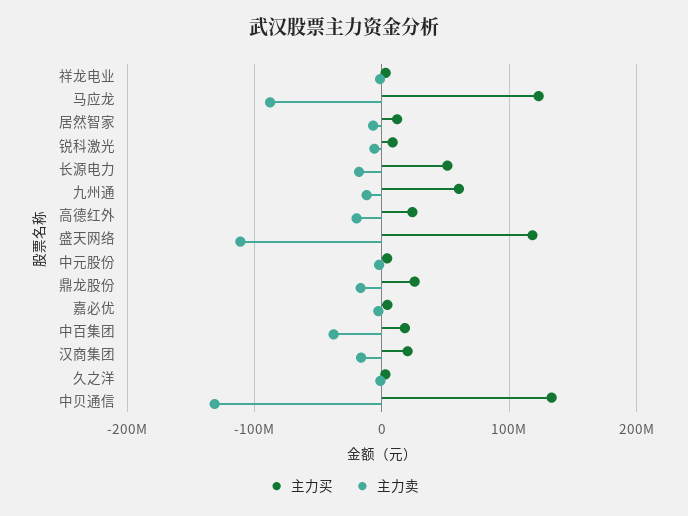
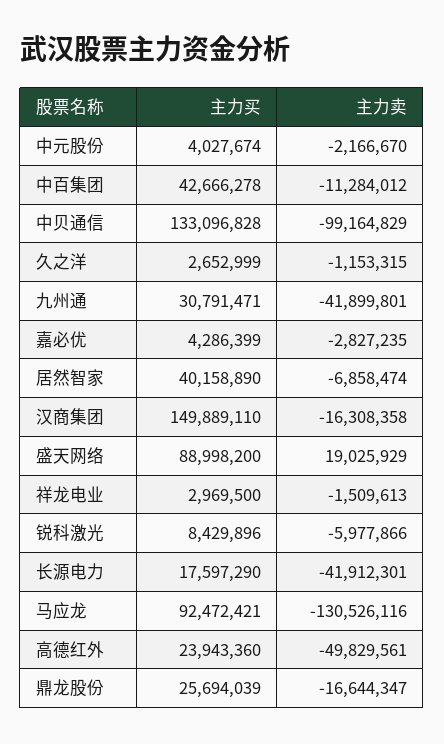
主力买, 马应龙: 120000000 -> 92472421
主力卖, 马应龙: -90000000 -> -130526116
主力买, 居然智家: 10000000 -> 40158890
主力买, 长源电力: 50000000 -> 17597290
主力卖, 长源电力: -20000000 -> -41912301
主力买, 九州通: 60000000 -> 30791471
主力卖, 九州通: -10000000 -> -41899801
主力卖, 高德红外: -20000000 -> -49829561
主力买, 盛天网络: 120000000 -> 88998200
主力卖, 盛天网络: -110000000 -> 19025929
主力买, 中百集团: 20000000 -> 42666278
主力卖, 中百集团: -40000000 -> -11284012
主力买, 汉商集团: 20000000 -> 149889110
主力卖, 中贝通信: -130000000 -> -99164829

